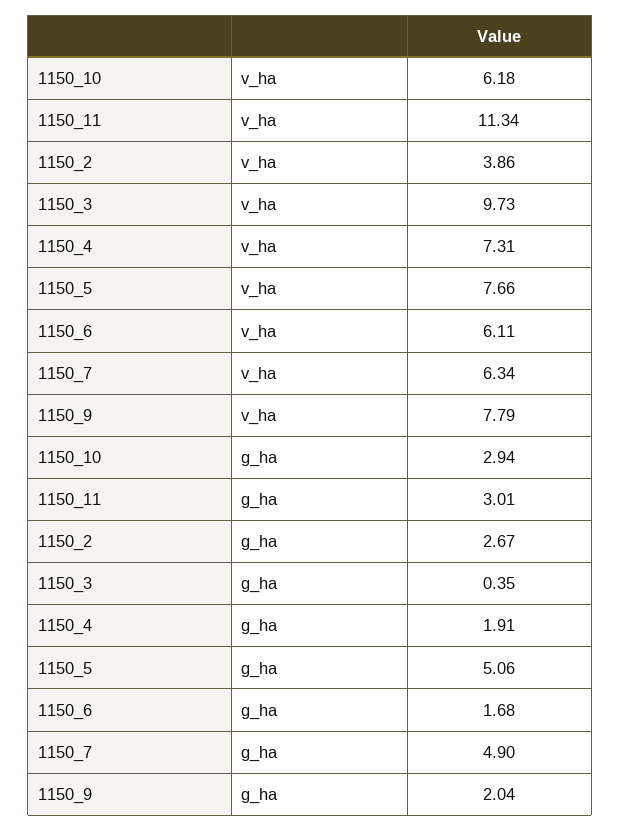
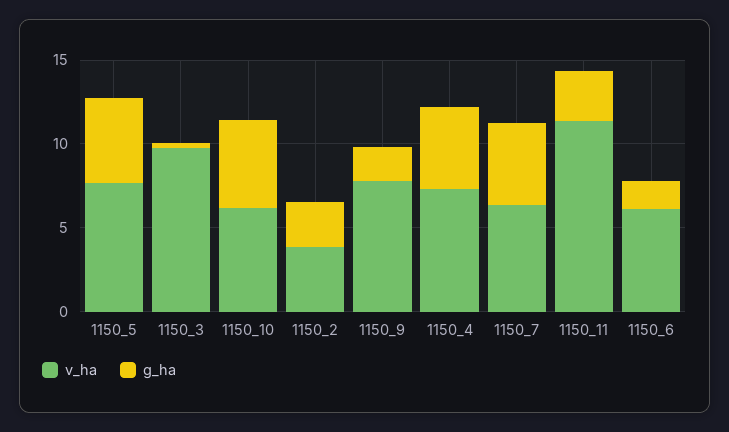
g_ha, 1150_10: 2.94 -> 5
g_ha, 1150_4: 1.91 -> 5

